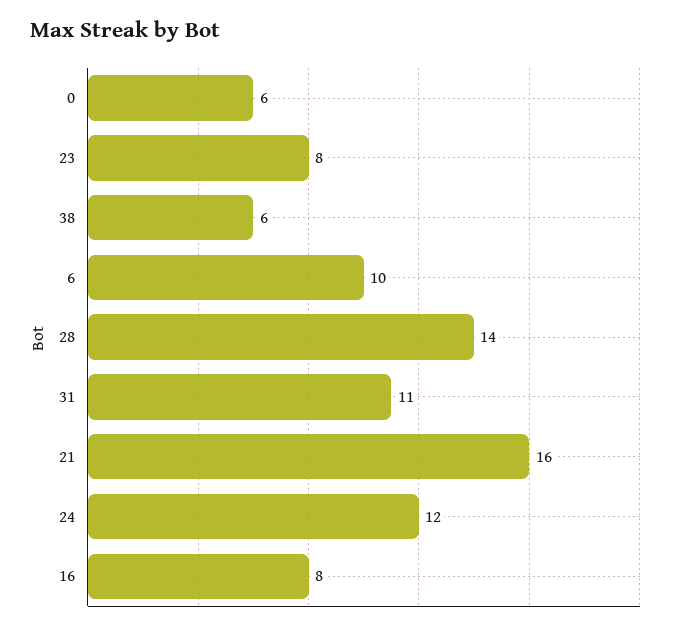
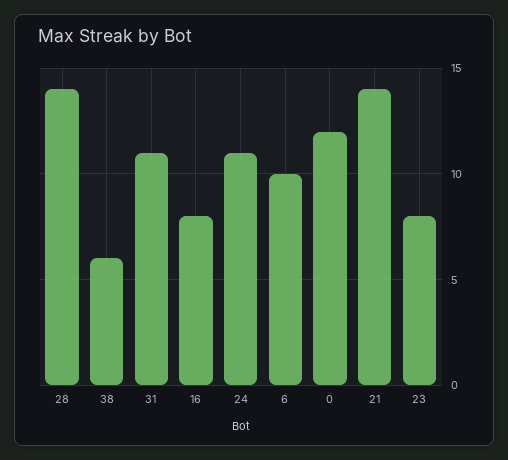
0: 6 -> 12
21: 16 -> 14
24: 12 -> 11

